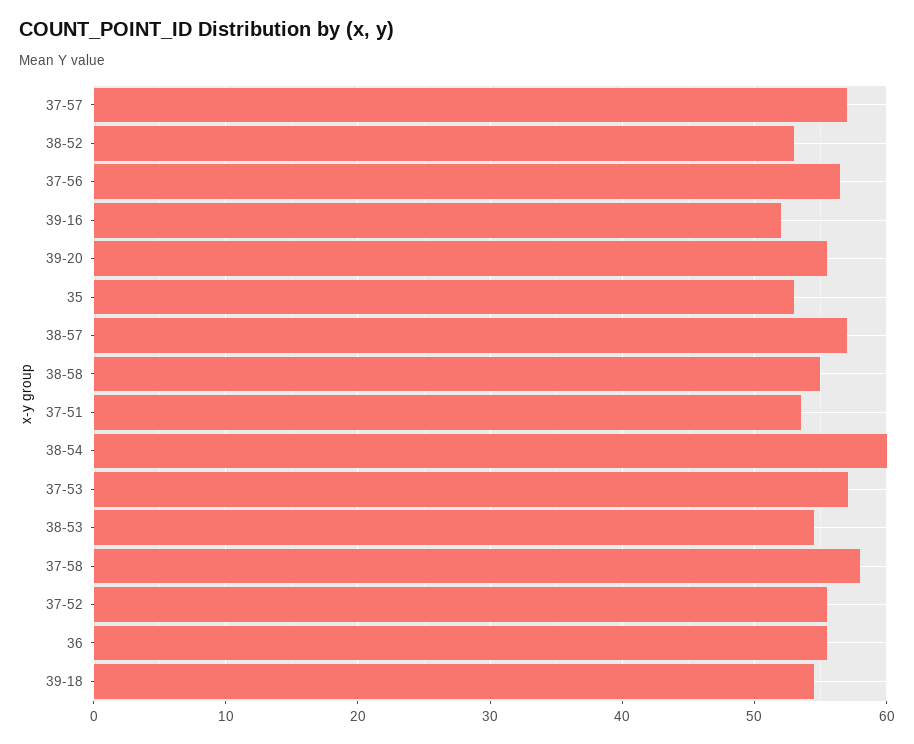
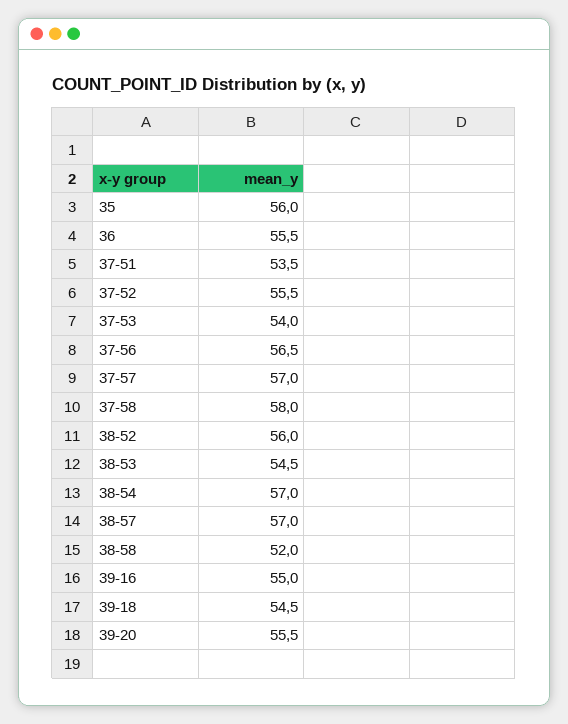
38-52: 53 -> 56
39-16: 52 -> 55
35: 53 -> 56
38-58: 55 -> 52
38-54: 60 -> 57
37-53: 57 -> 54

